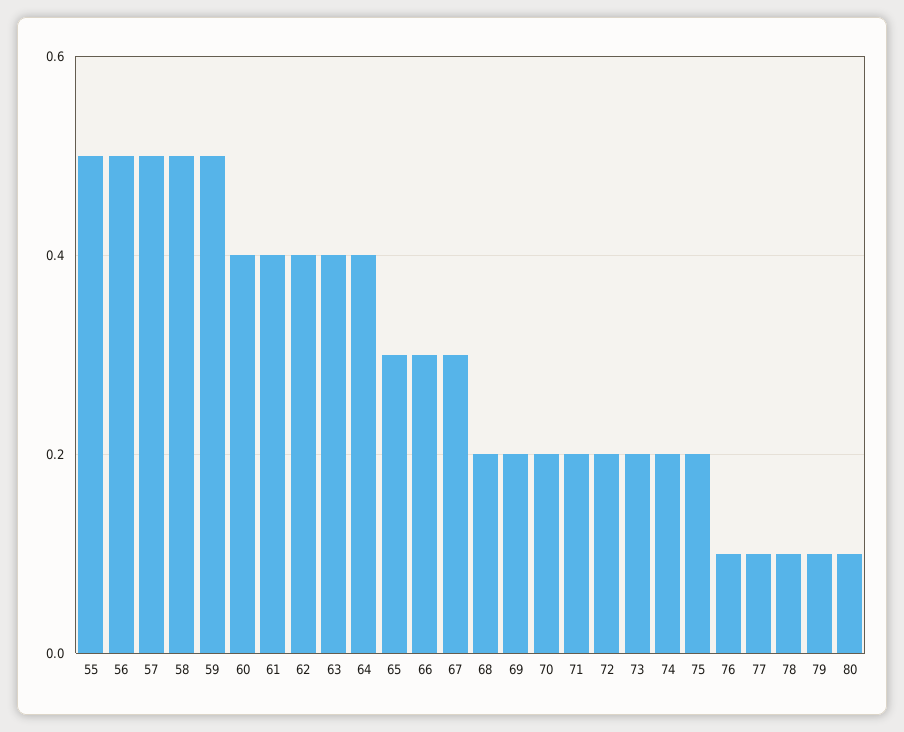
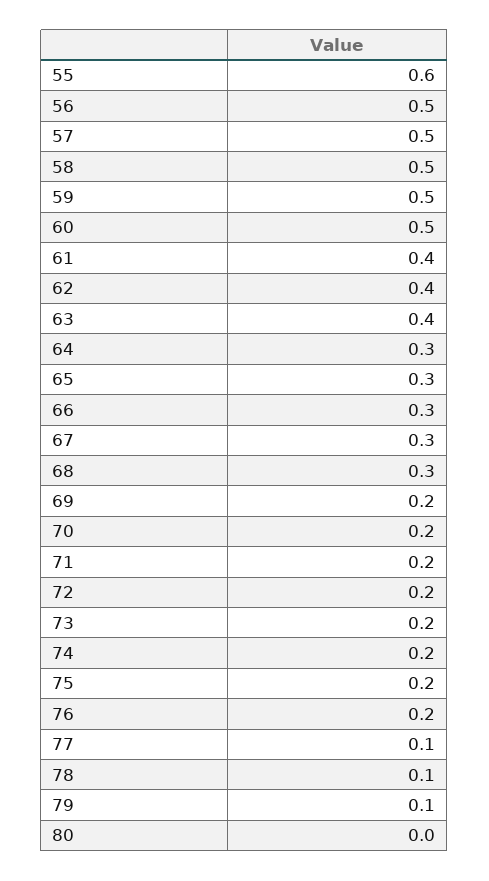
55: 0.5 -> 0.6
60: 0.4 -> 0.5
64: 0.4 -> 0.3
68: 0.2 -> 0.3
76: 0.1 -> 0.2
80: 0.1 -> 0

